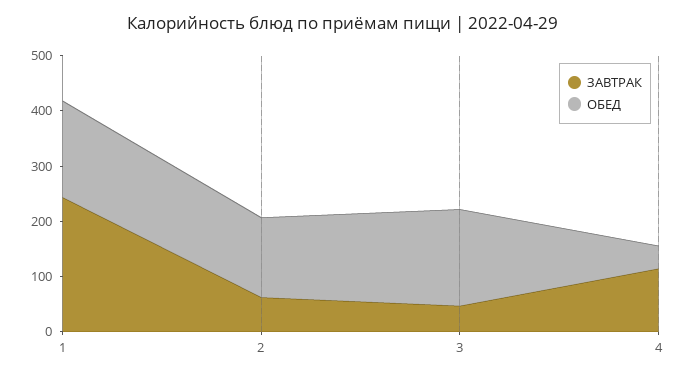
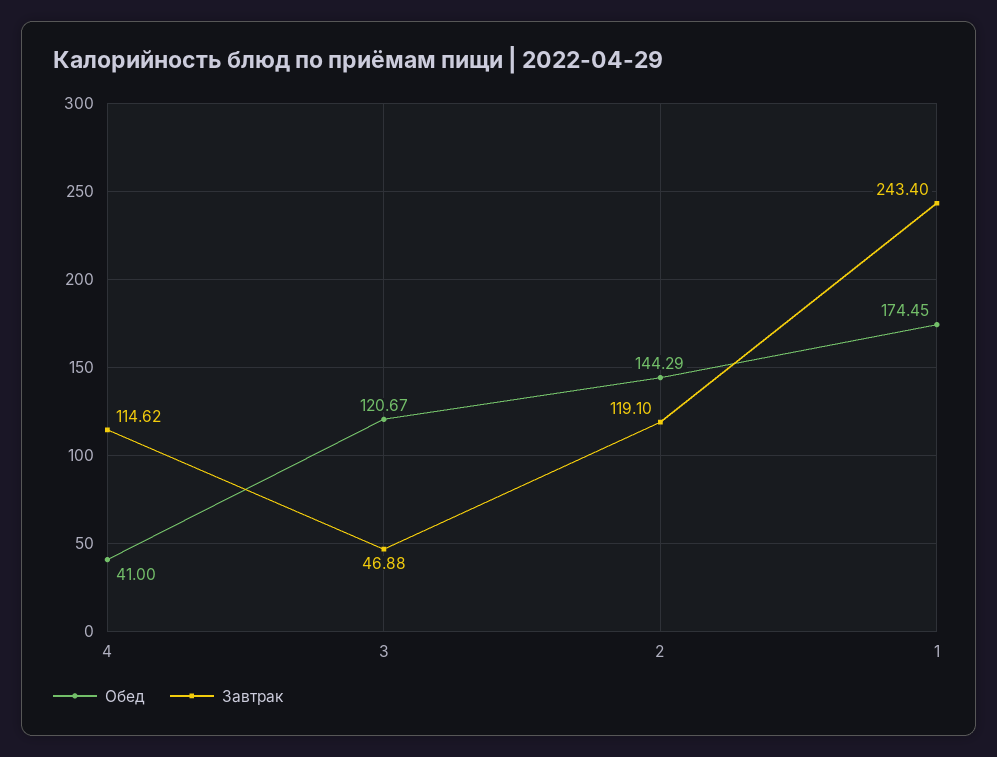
ЗАВТРАК, 2: 60 -> 119.1
ОБЕД, 3: 180 -> 120.67

